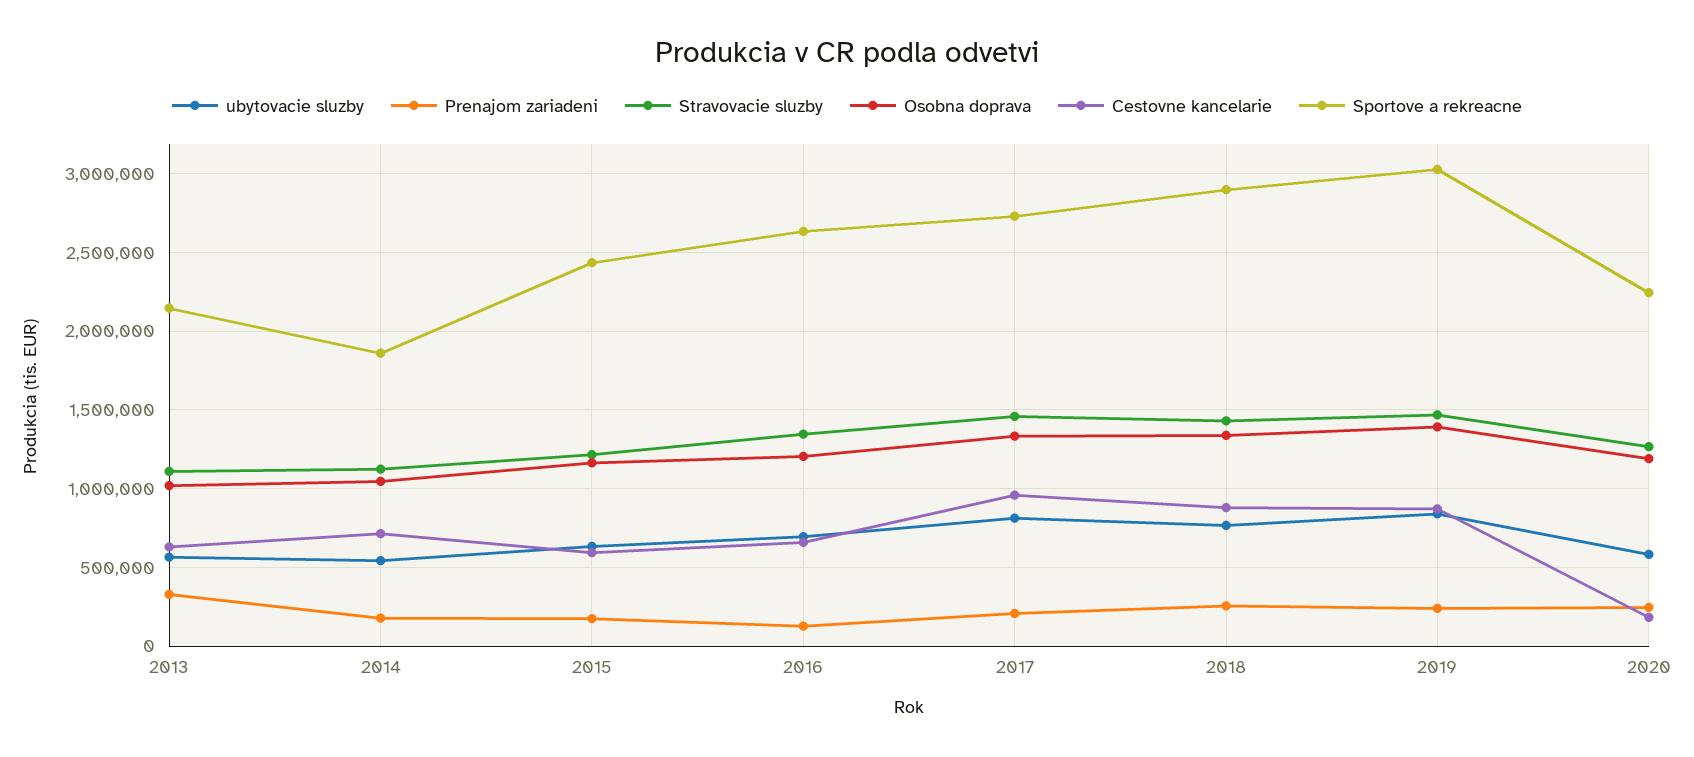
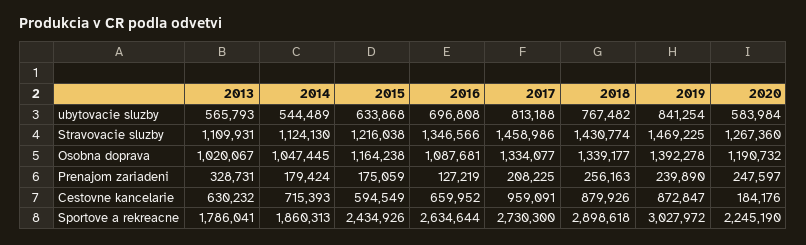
Sportove a rekreacne, 2013: 2150000 -> 1786041
Osobna doprava, 2016: 1200000 -> 1087681

